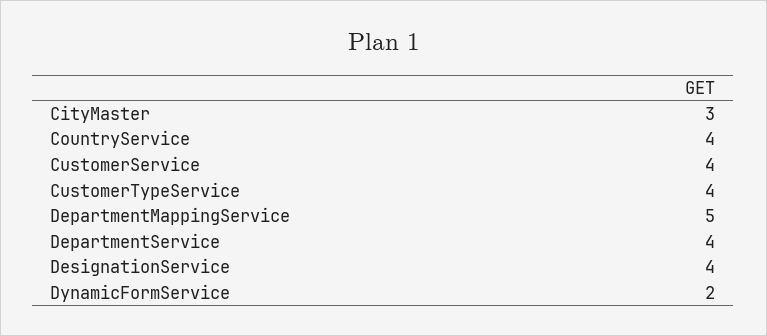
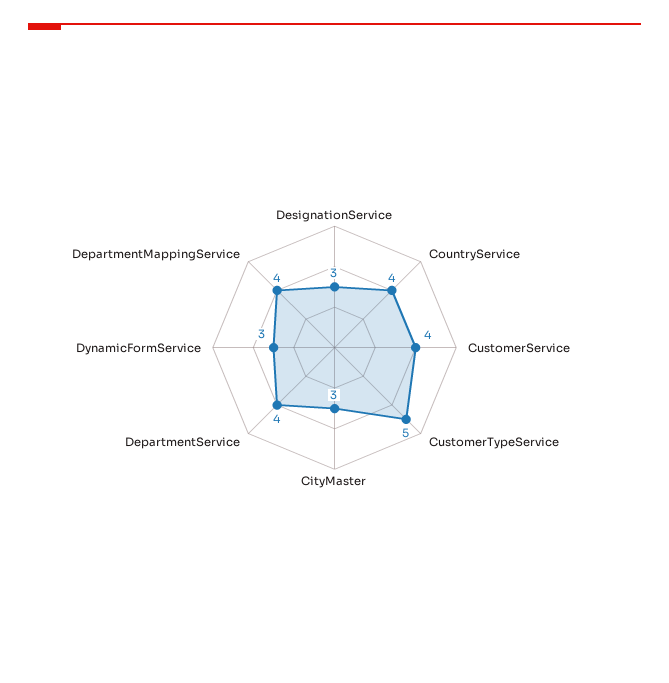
CustomerTypeService: 4 -> 5
DepartmentMappingService: 5 -> 4
DesignationService: 4 -> 3
DynamicFormService: 2 -> 3

